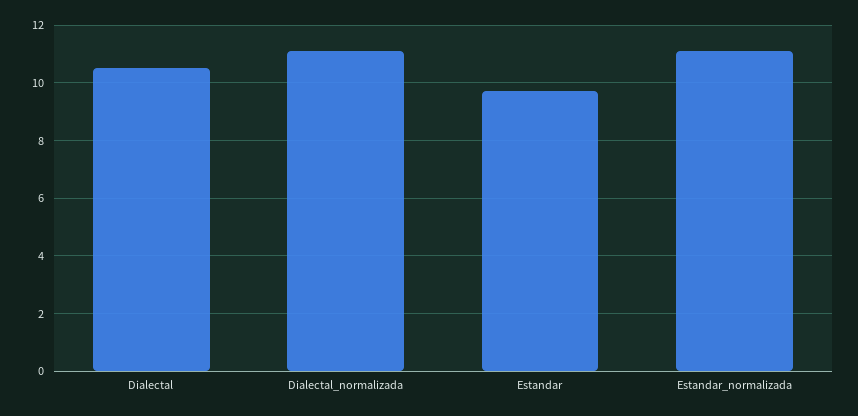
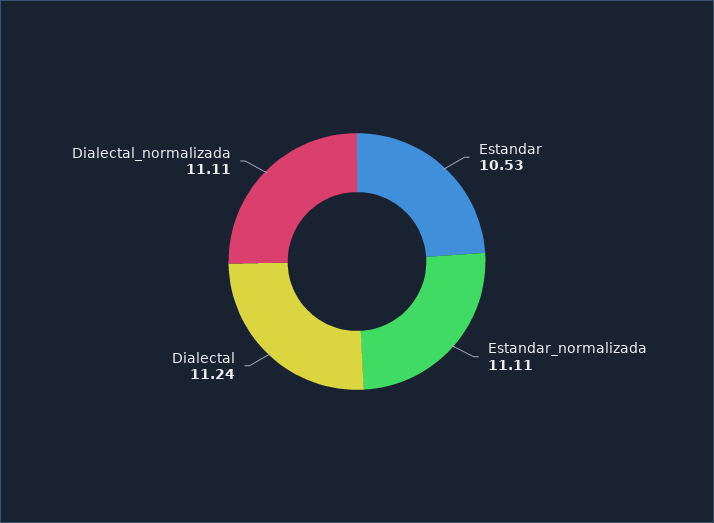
Dialectal: 10.5 -> 11.24
Estandar: 9.75 -> 10.53

